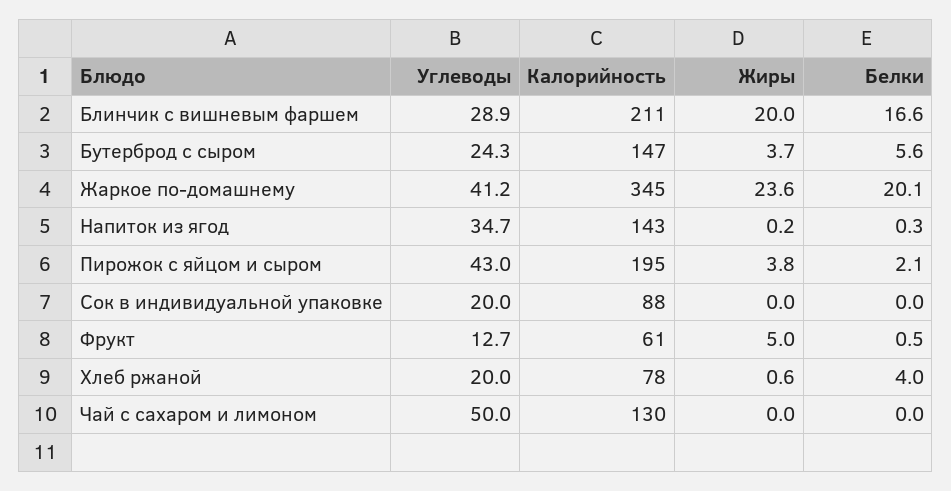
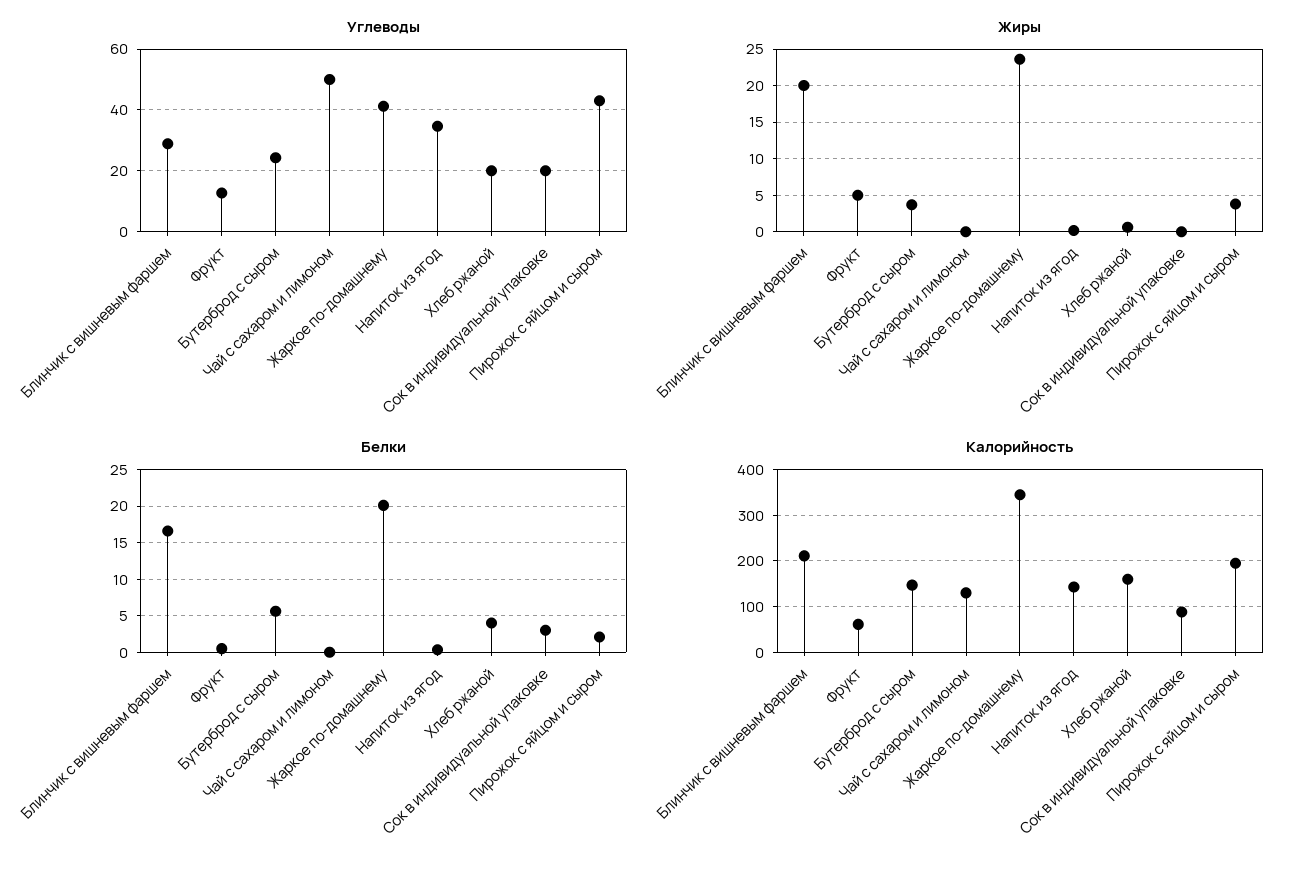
Белки, Сок в индивидуальной упаковке: 0 -> 3
Калорийность, Хлеб ржаной: 78 -> 160

